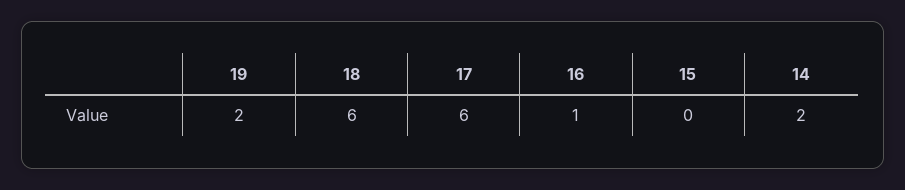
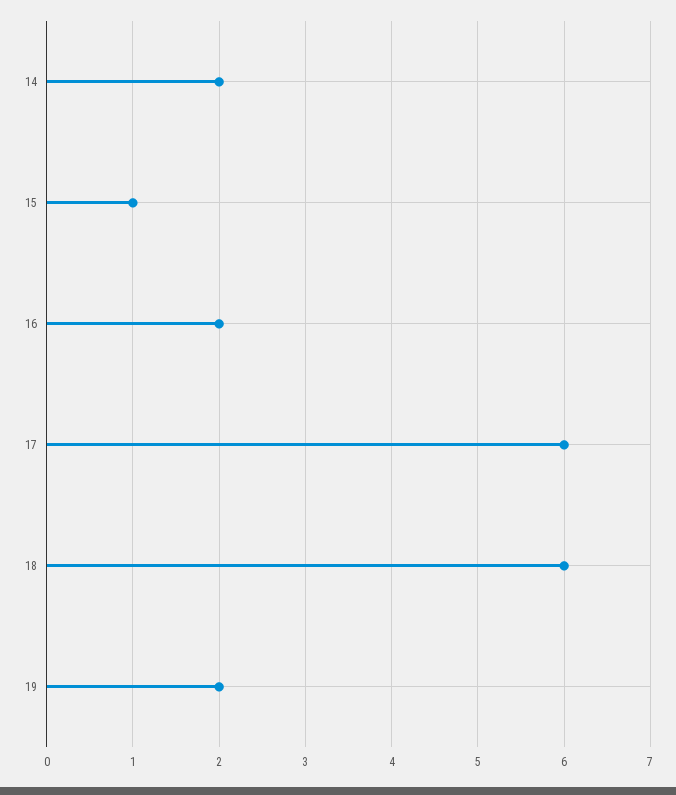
16: 1 -> 2
15: 0 -> 1

